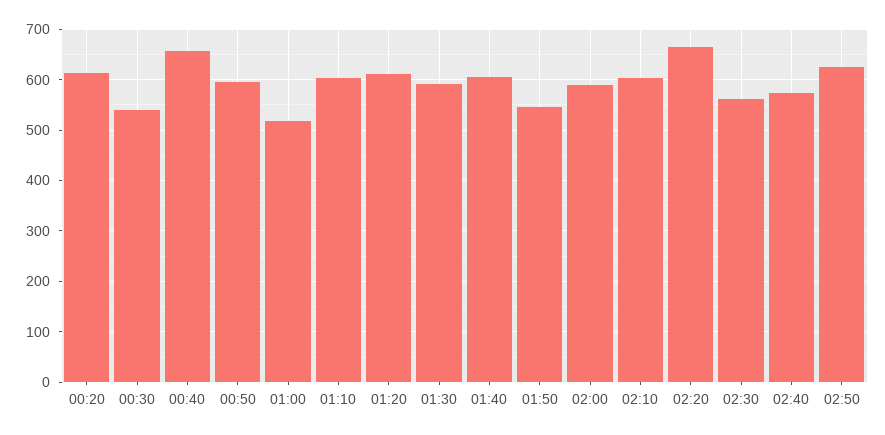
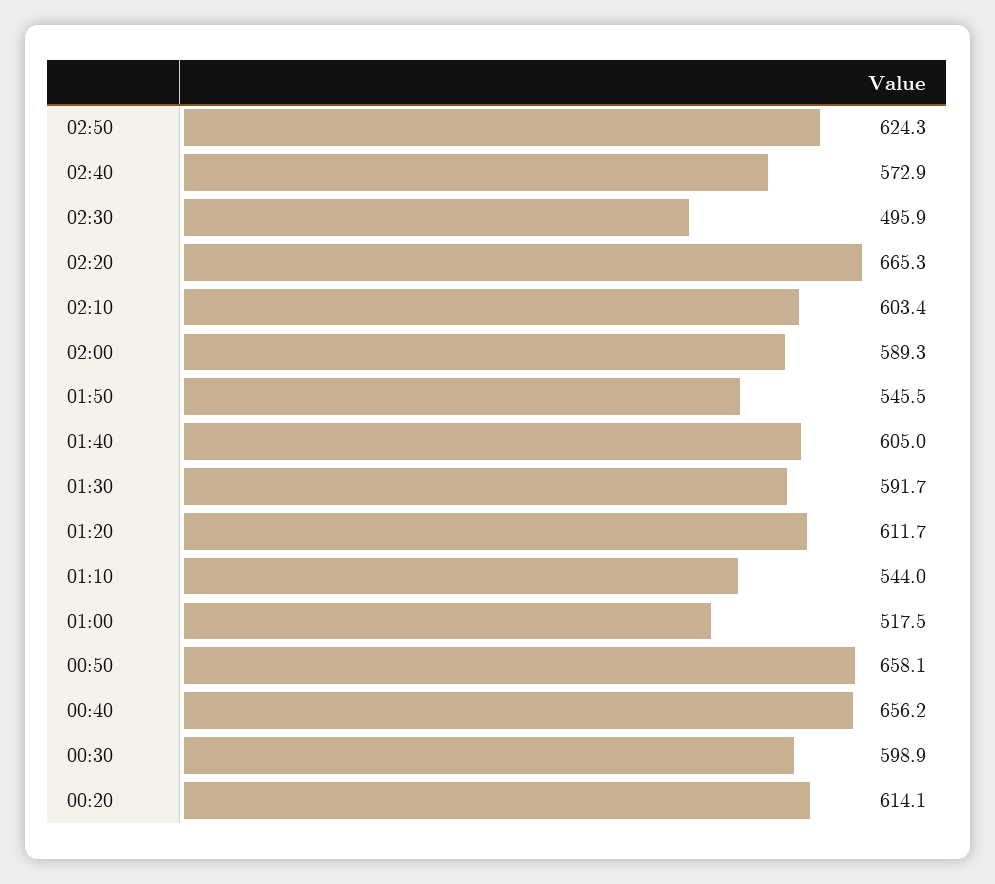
00:30: 540 -> 598.9
00:50: 600 -> 658.1
01:10: 600 -> 544
02:30: 560 -> 495.9

